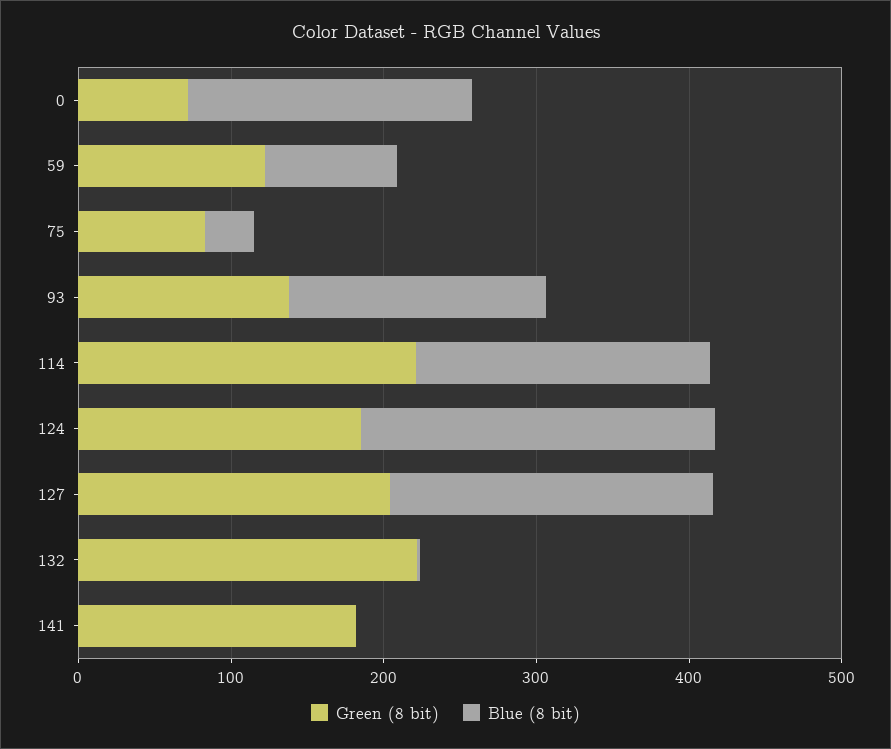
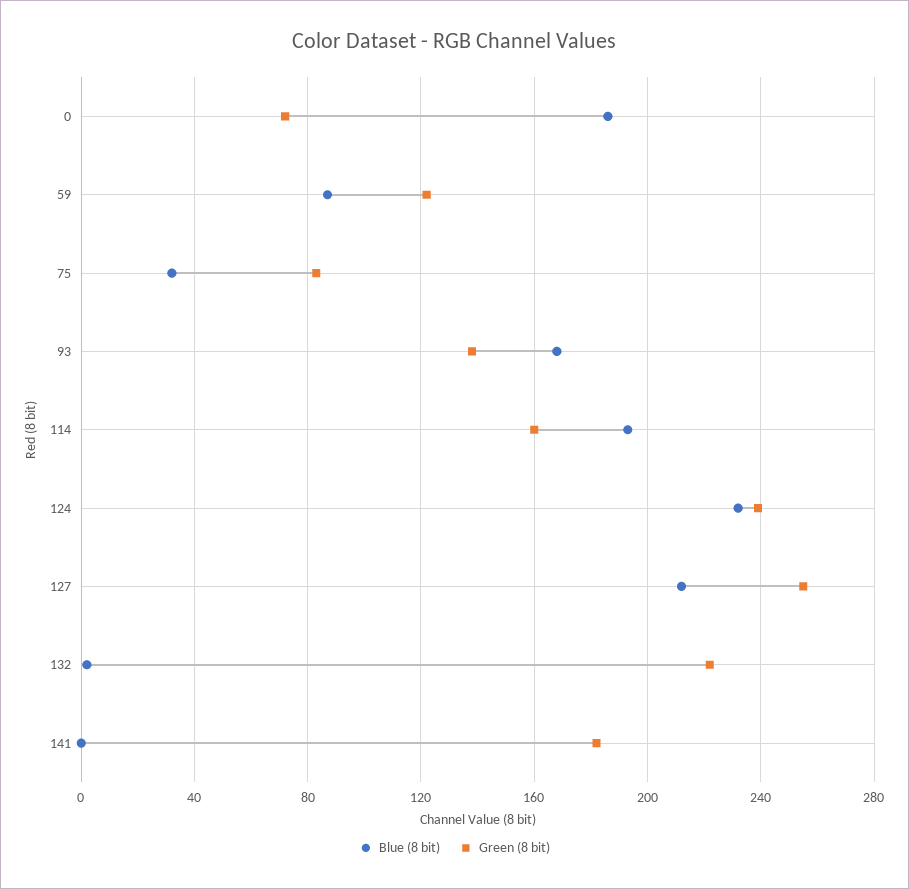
Green (8 bit), 114: 220 -> 160
Green (8 bit), 124: 180 -> 240
Green (8 bit), 127: 200 -> 255

